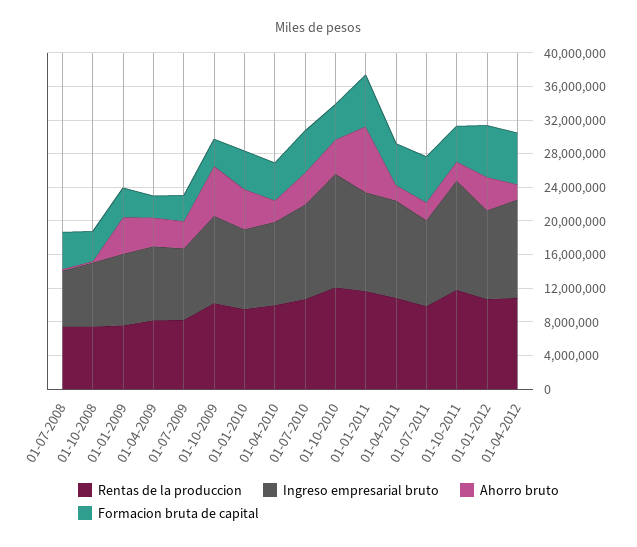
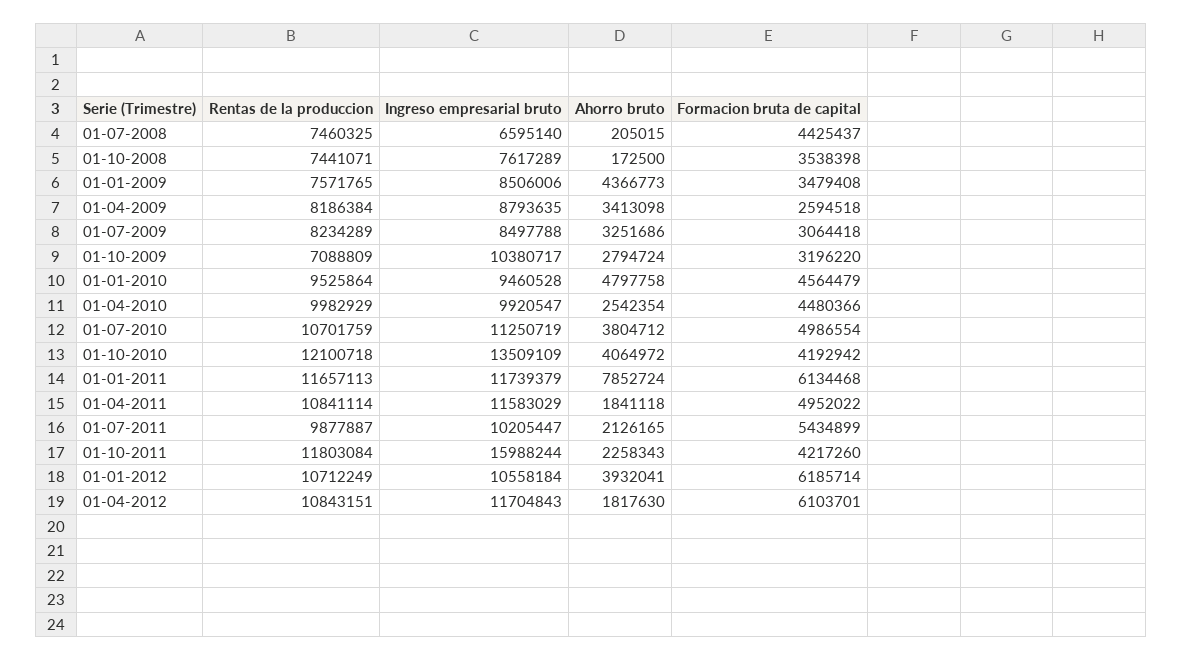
Rentas de la produccion, 01-10-2009: 10000000 -> 7088809
Ahorro bruto, 01-10-2009: 6000000 -> 2794724
Ingreso empresarial bruto, 01-10-2011: 13000000 -> 15988244

